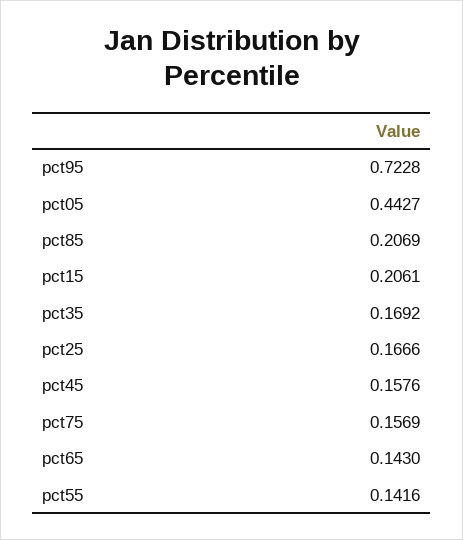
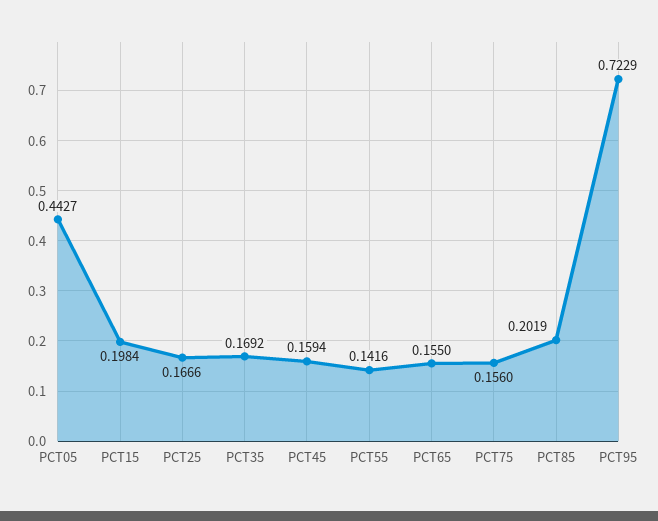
pct95: 0.7228 -> 0.7229
pct85: 0.2069 -> 0.2019
pct15: 0.2061 -> 0.1984
pct45: 0.1576 -> 0.1594
pct75: 0.1569 -> 0.156
pct65: 0.143 -> 0.155

